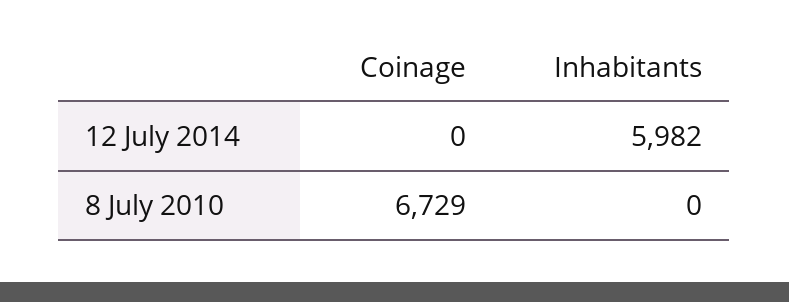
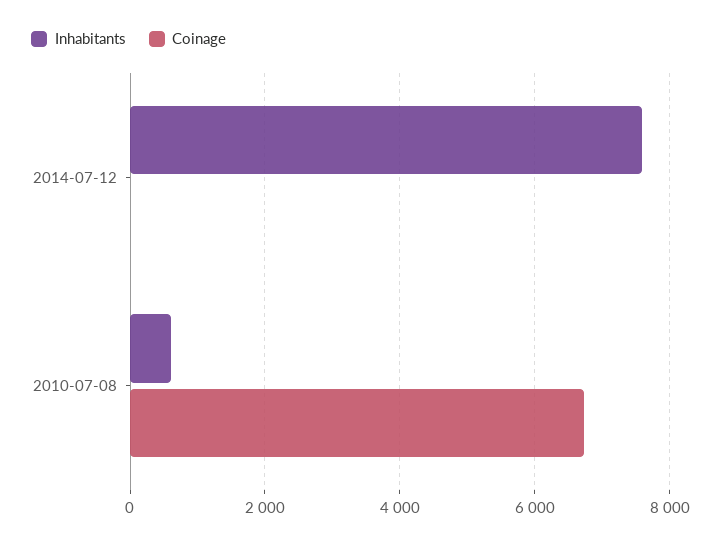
Inhabitants, 12 July 2014: 5982 -> 7600
Inhabitants, 8 July 2010: 0 -> 600

